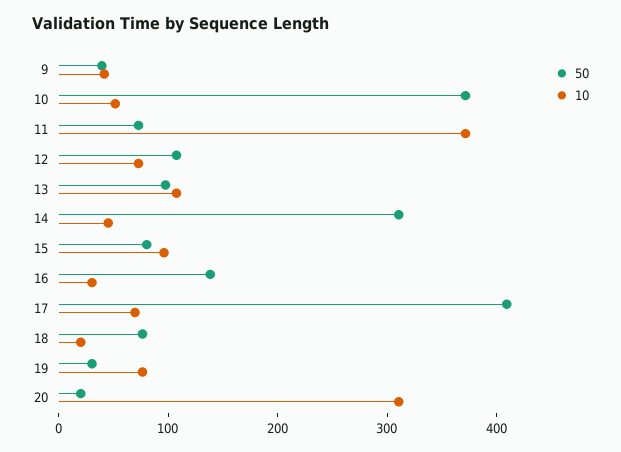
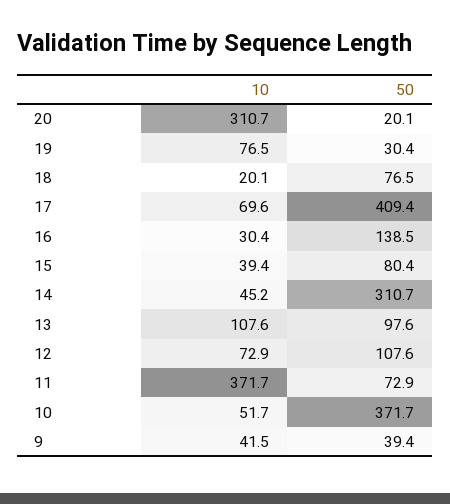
10, 15: 100 -> 39.4

